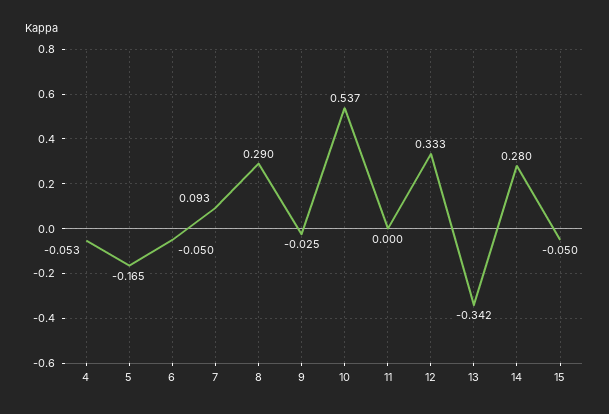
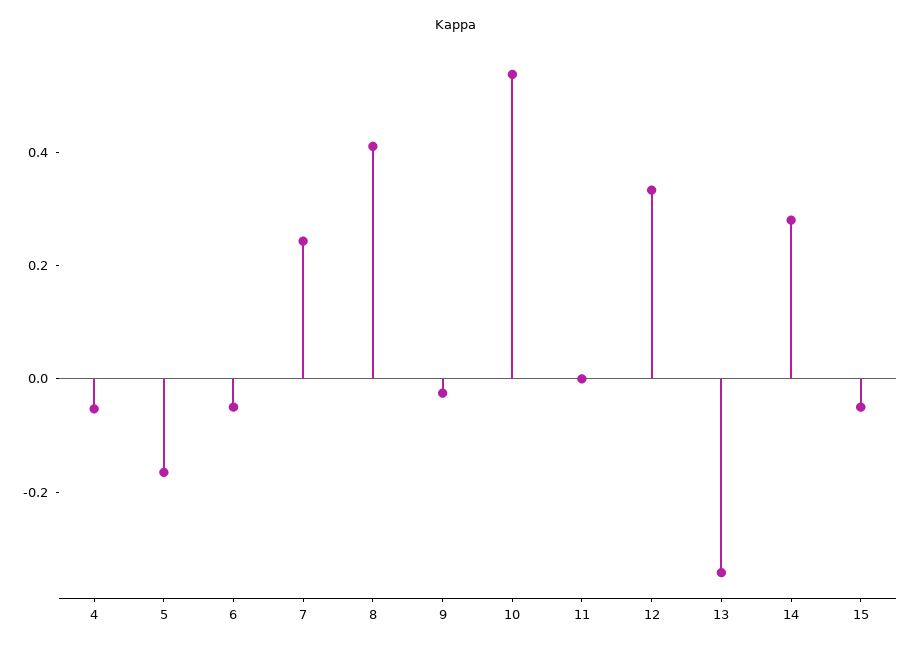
7: 0.093 -> 0.25
8: 0.29 -> 0.4

